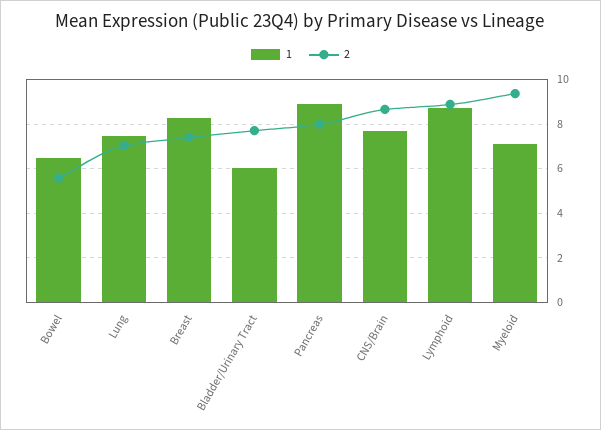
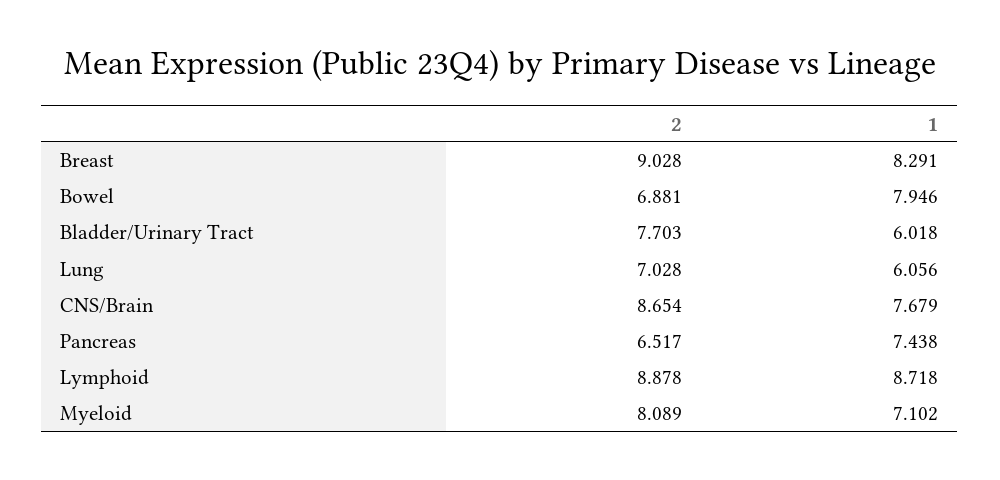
1, Bowel: 6.5 -> 7.946
2, Bowel: 5.5 -> 6.881
1, Lung: 7.5 -> 6.056
2, Breast: 7.5 -> 9.028
1, Pancreas: 9 -> 7.438
2, Pancreas: 8 -> 6.517
2, Myeloid: 9.5 -> 8.089

